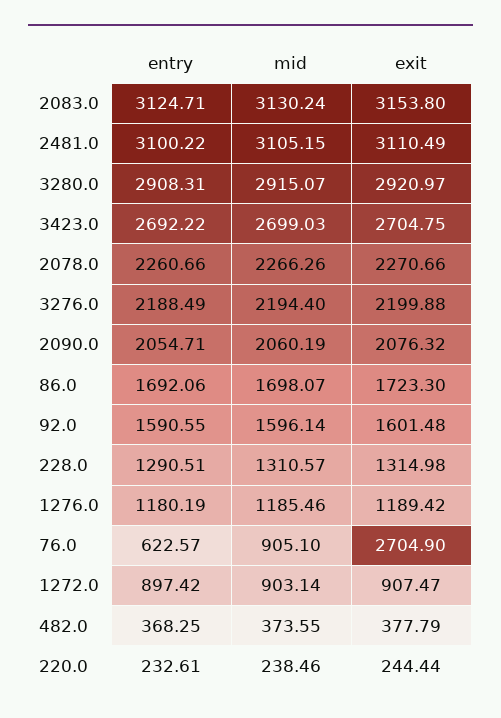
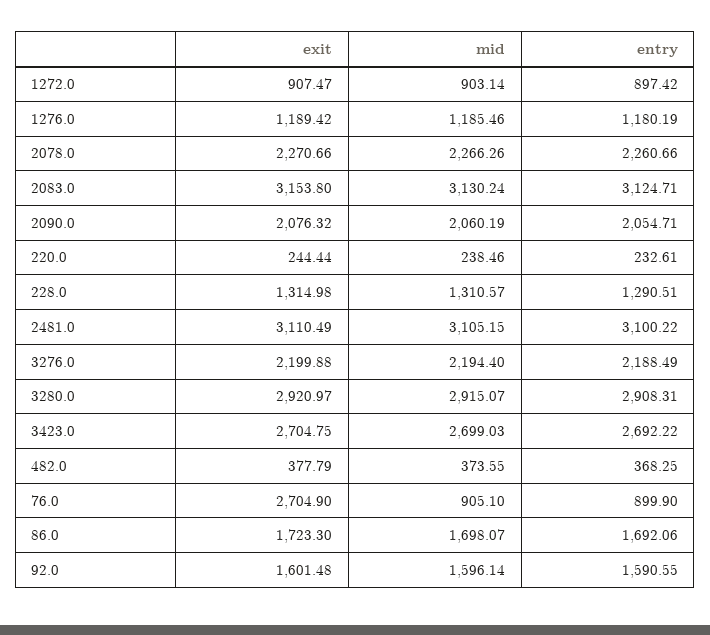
entry, 76.0: 622.57 -> 899.9

